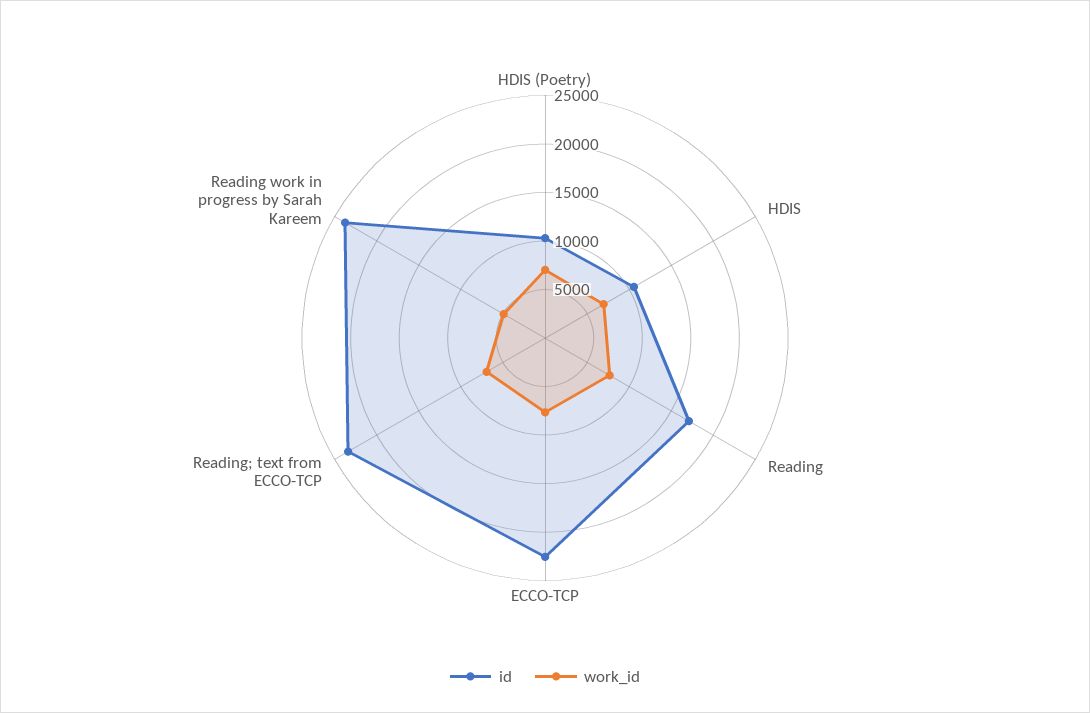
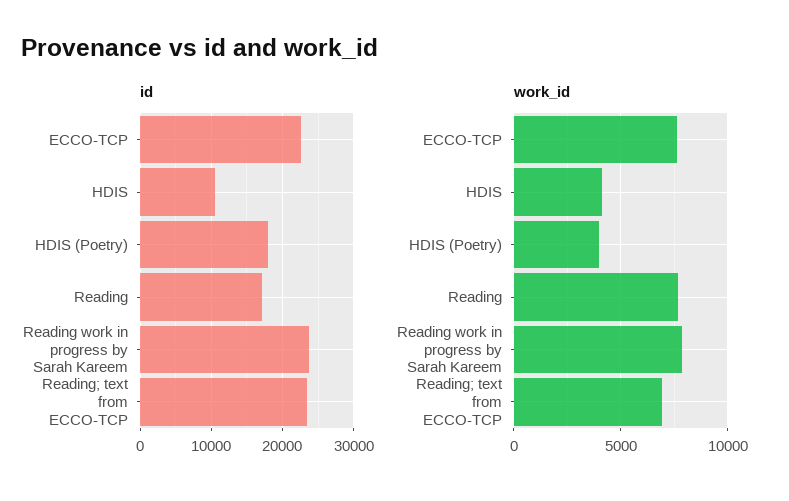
id, HDIS (Poetry): 10000 -> 18000
work_id, HDIS (Poetry): 7000 -> 4000
work_id, HDIS: 7000 -> 4000
work_id, Reading work in progress by Sarah Kareem: 5000 -> 8000

